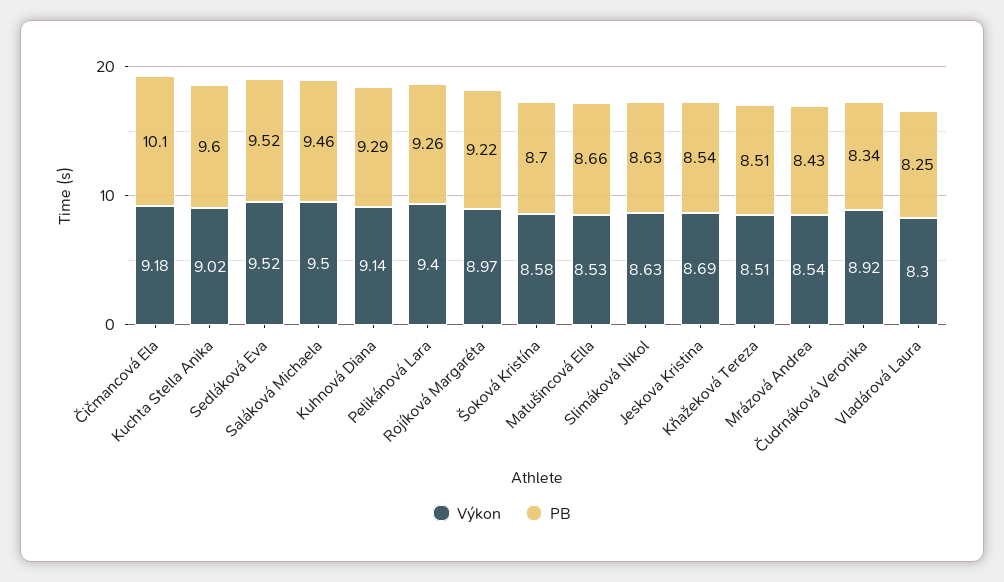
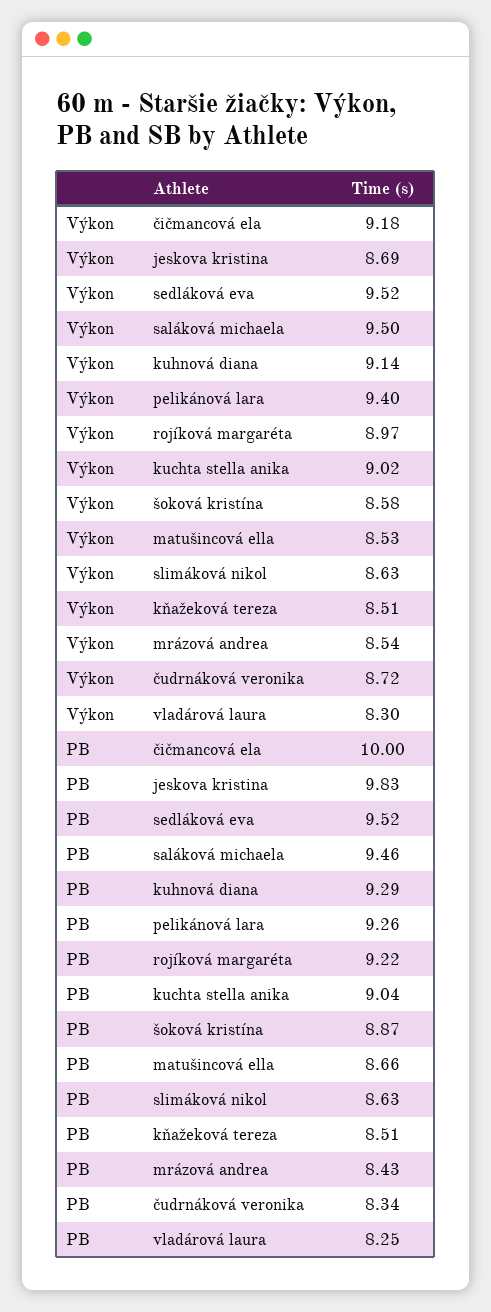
PB, Čičmancová Ela: 10.1 -> 10
PB, Kuchta Stella Anika: 9.6 -> 9.04
PB, Šoková Kristína: 8.7 -> 8.87
PB, Jeskova Kristina: 8.54 -> 9.83
Výkon, Čudrnáková Veronika: 8.92 -> 8.72

